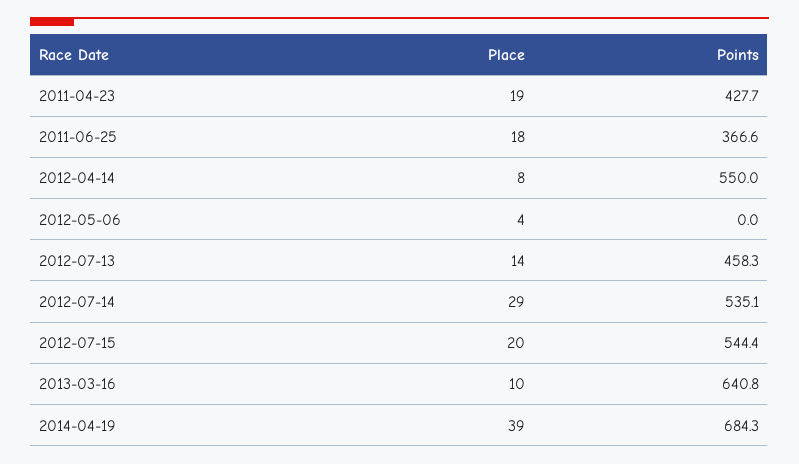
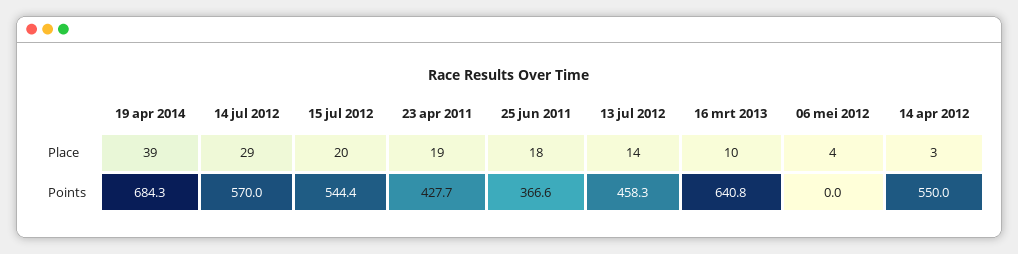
Place, 2012-04-14: 8 -> 3
Points, 2012-07-14: 535.1 -> 570

